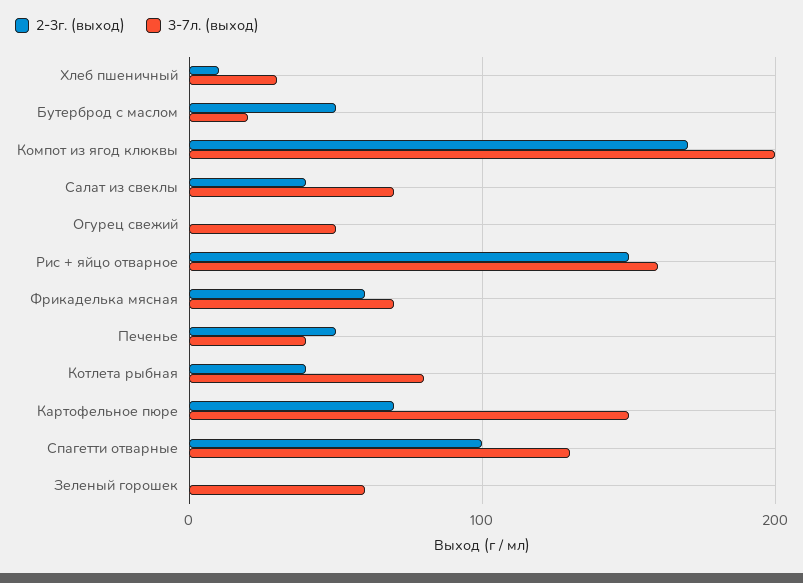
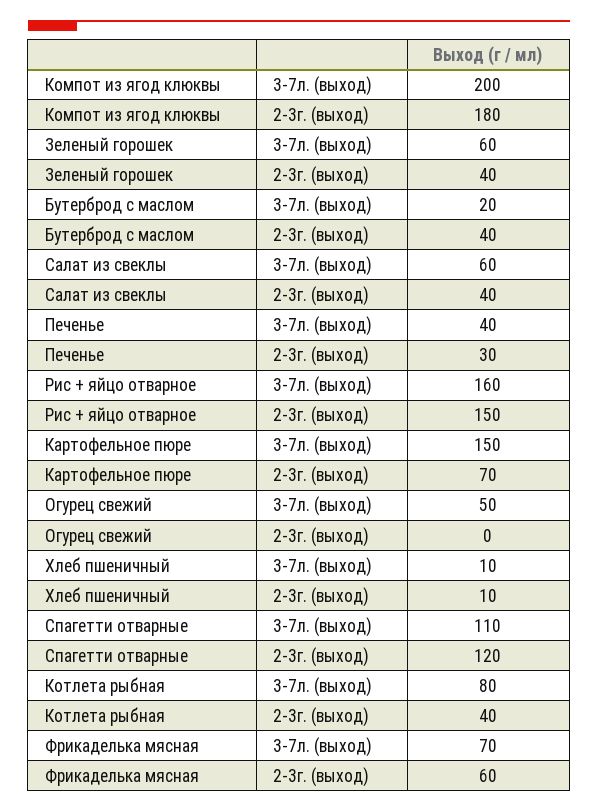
3-7л. (выход), Хлеб пшеничный: 30 -> 10
2-3г. (выход), Бутерброд с маслом: 50 -> 40
2-3г. (выход), Компот из ягод клюквы: 170 -> 180
3-7л. (выход), Салат из свеклы: 70 -> 60
2-3г. (выход), Печенье: 50 -> 30
2-3г. (выход), Спагетти отварные: 100 -> 120
3-7л. (выход), Спагетти отварные: 130 -> 110
2-3г. (выход), Зеленый горошек: 0 -> 40

